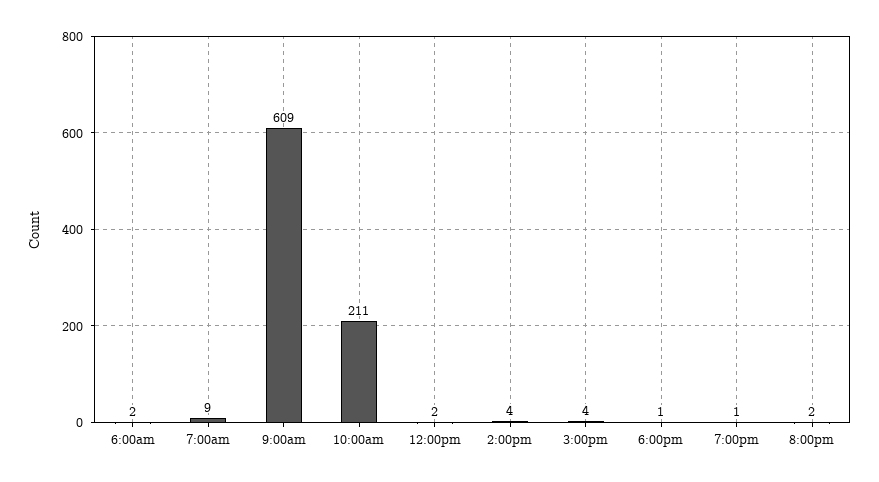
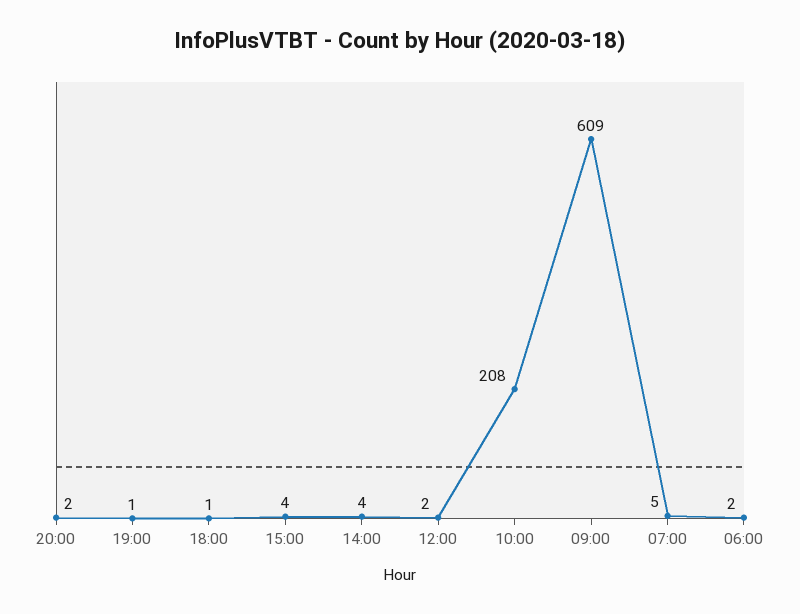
7:00am: 9 -> 5
10:00am: 211 -> 208

